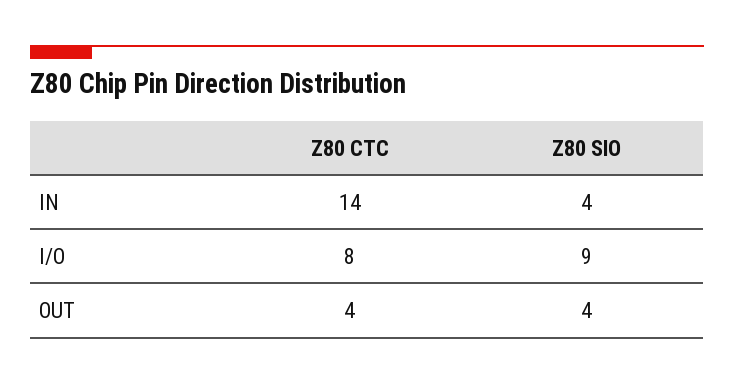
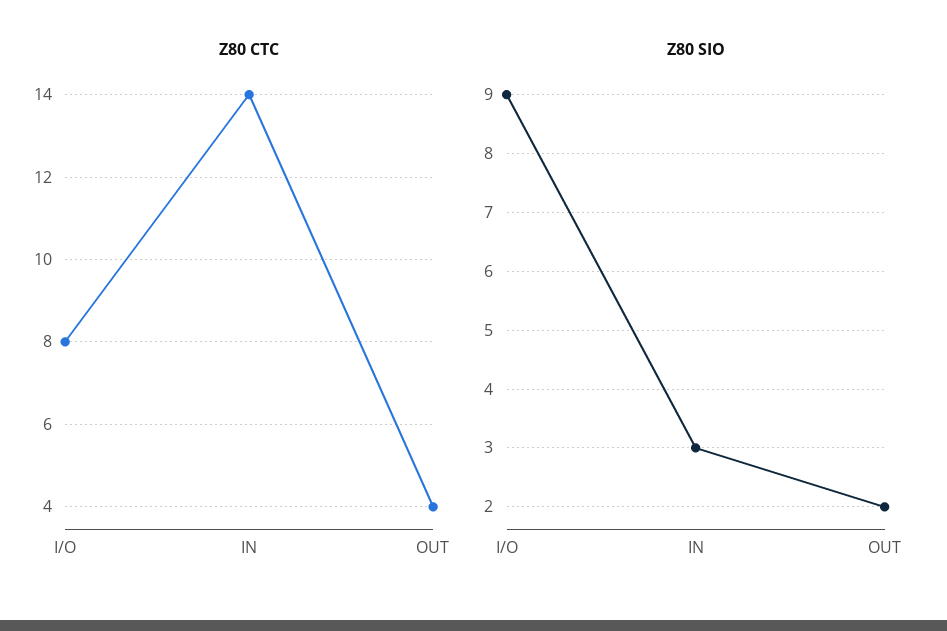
Z80 SIO, IN: 4 -> 3
Z80 SIO, OUT: 4 -> 2

